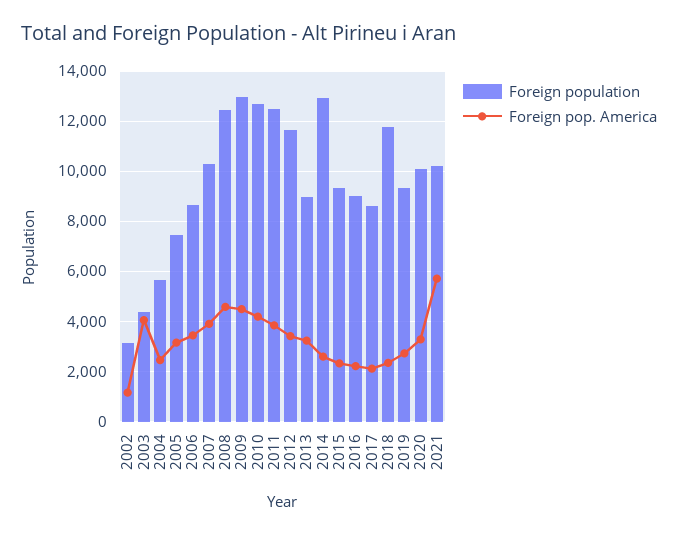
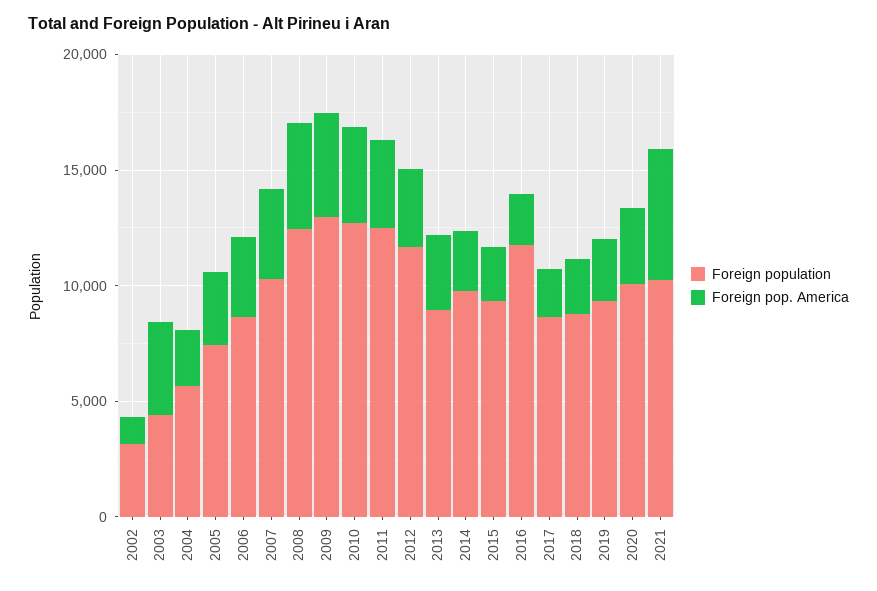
Foreign population, 2014: 13000 -> 10000
Foreign population, 2016: 9000 -> 12000
Foreign population, 2018: 11750 -> 9000

